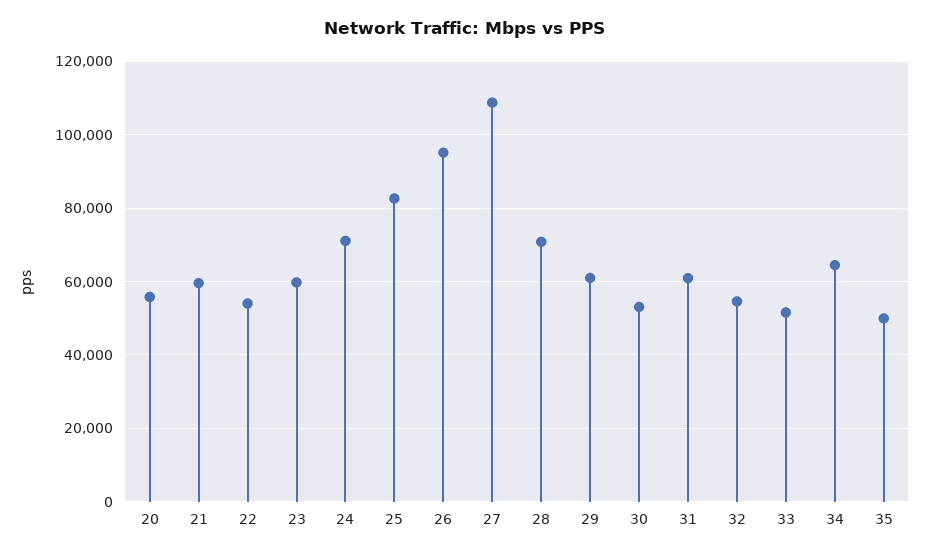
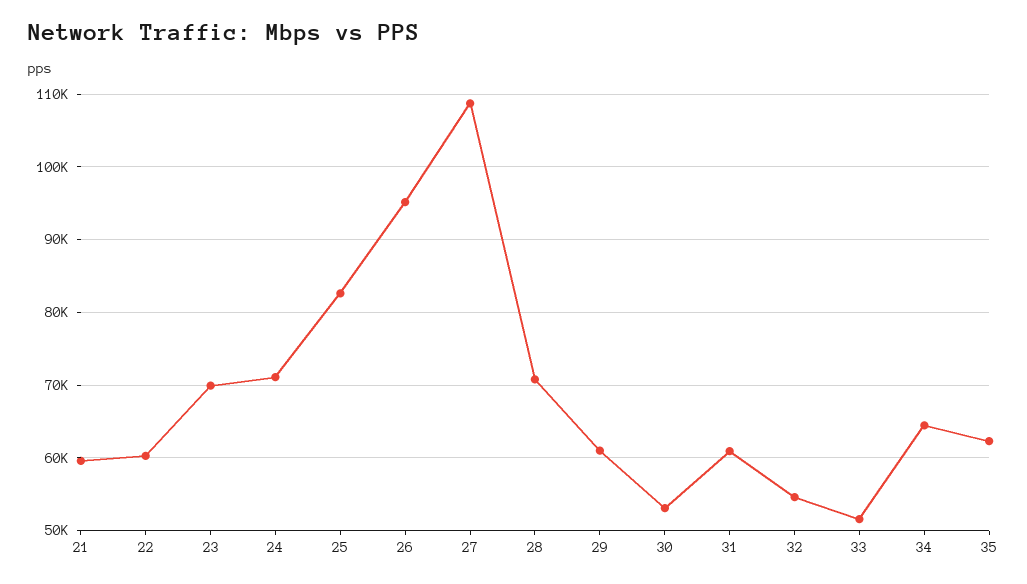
20: 56000 -> none
22: 54000 -> 60000
23: 60000 -> 70000
35: 50000 -> 62000

